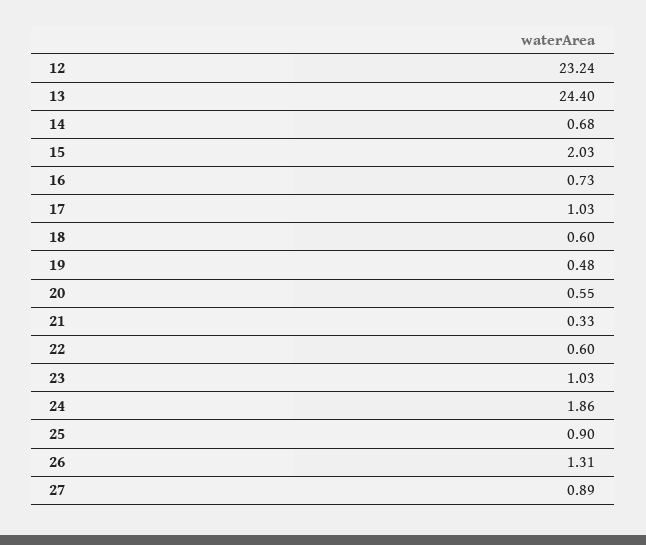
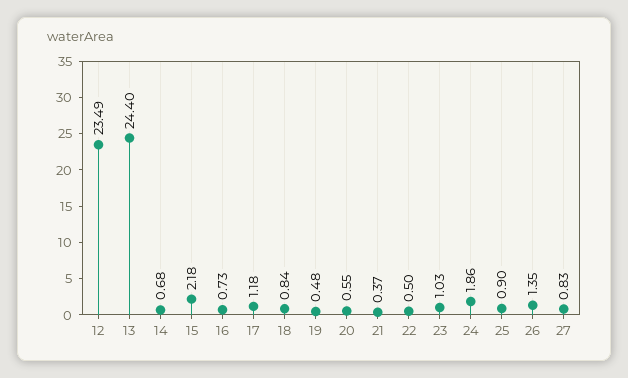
12: 23.24 -> 23.49
15: 2.03 -> 2.18
17: 1.03 -> 1.18
18: 0.6 -> 0.84
21: 0.33 -> 0.37
22: 0.6 -> 0.5
26: 1.31 -> 1.35
27: 0.89 -> 0.83

